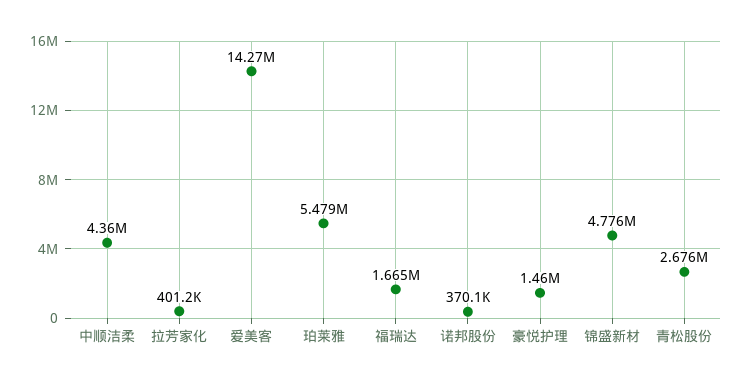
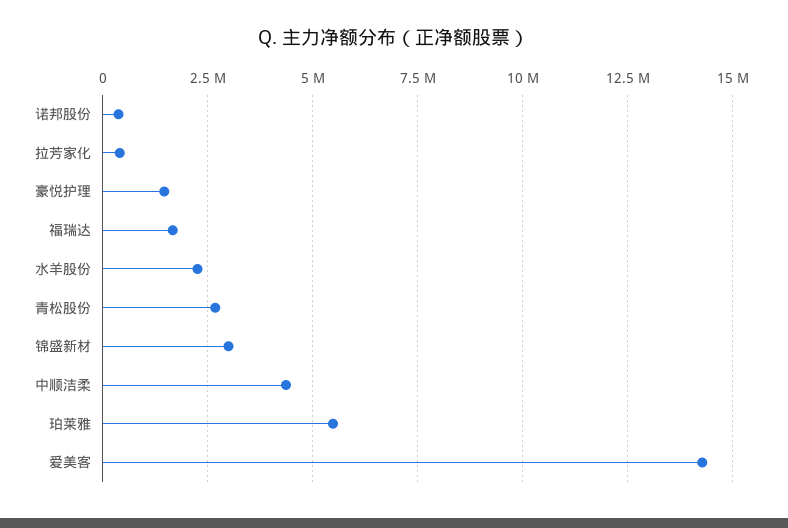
锦盛新材: 4776000 -> 3000000
水羊股份: none -> 2250000

